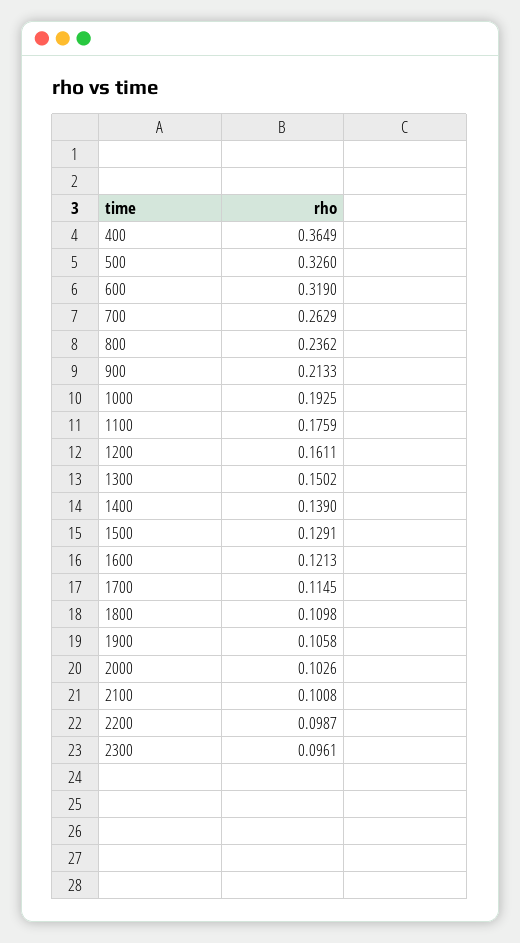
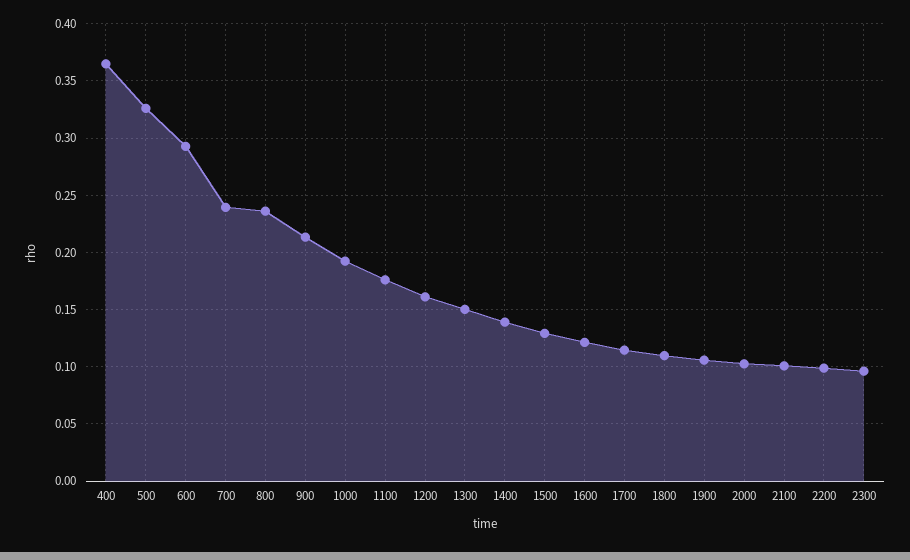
600: 0.319 -> 0.29
700: 0.2629 -> 0.24

